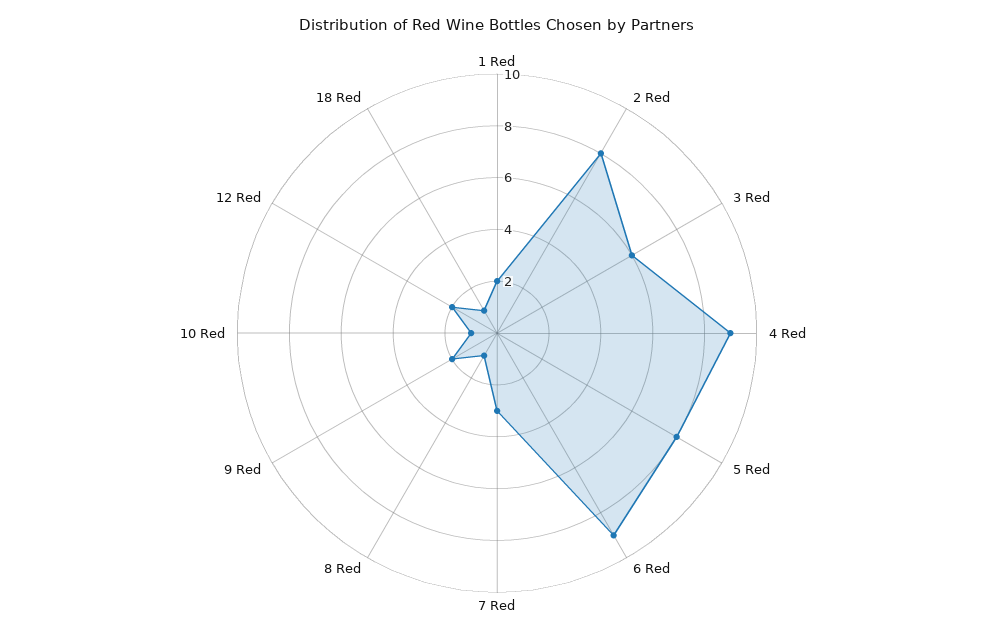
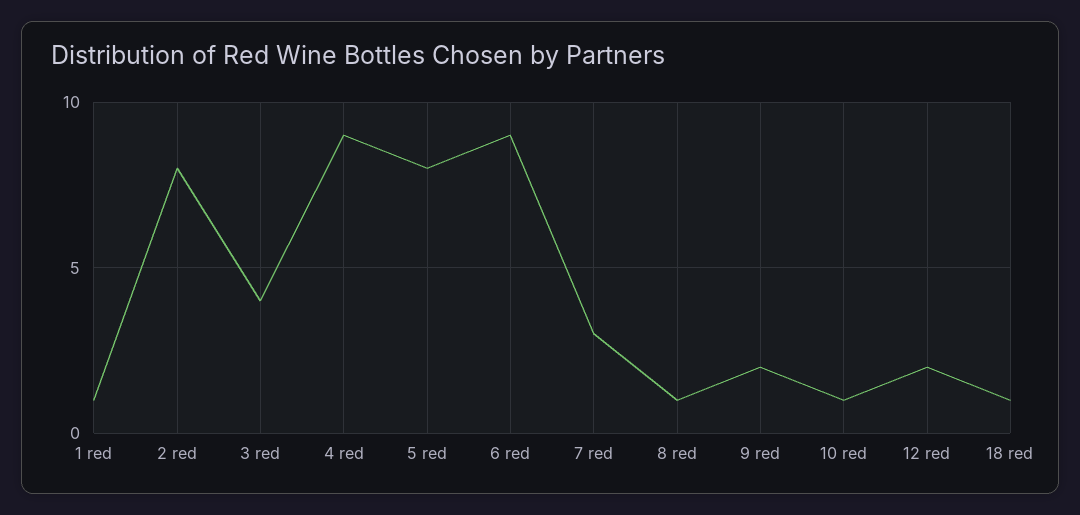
1 Red: 2 -> 1
3 Red: 6 -> 4

